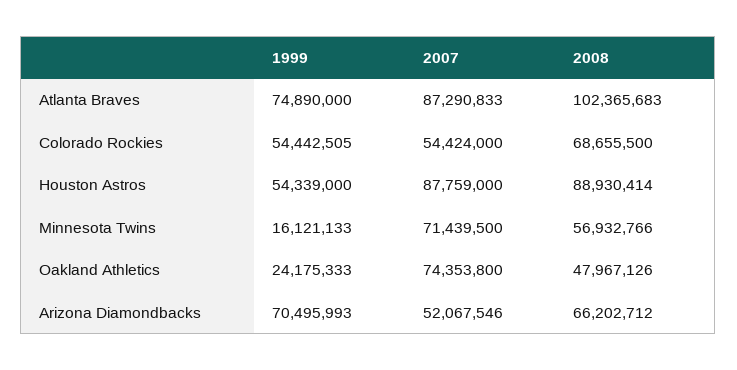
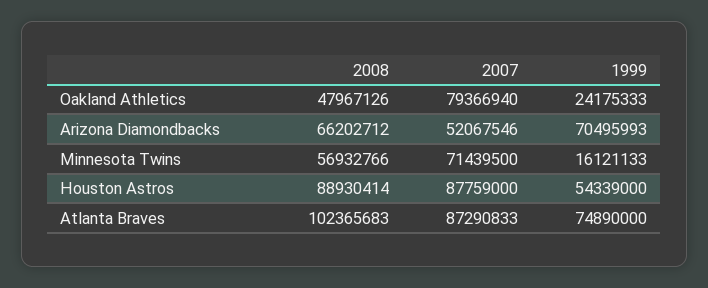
1999, Colorado Rockies: 54442505 -> none
2007, Colorado Rockies: 54424000 -> none
2008, Colorado Rockies: 68655500 -> none
2007, Oakland Athletics: 74353800 -> 79366940

